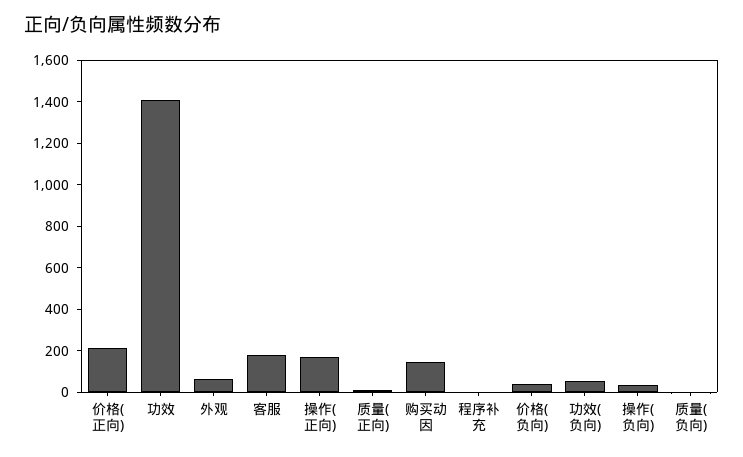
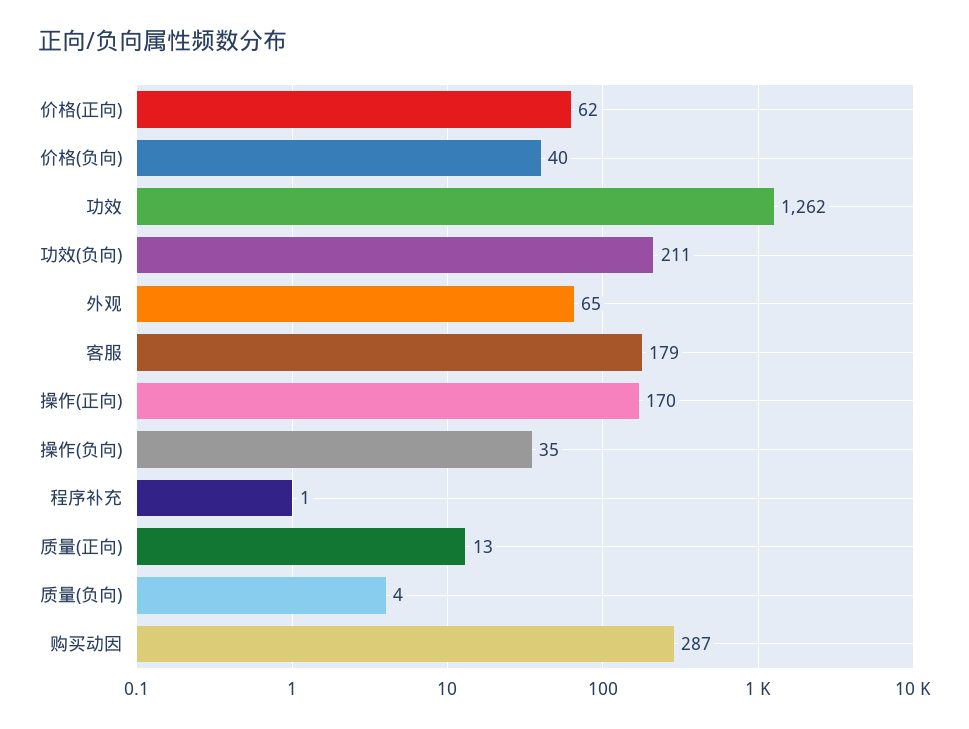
价格(正向): 200 -> 62
功效: 1400 -> 1262
购买动因: 150 -> 287
功效(负向): 50 -> 211

